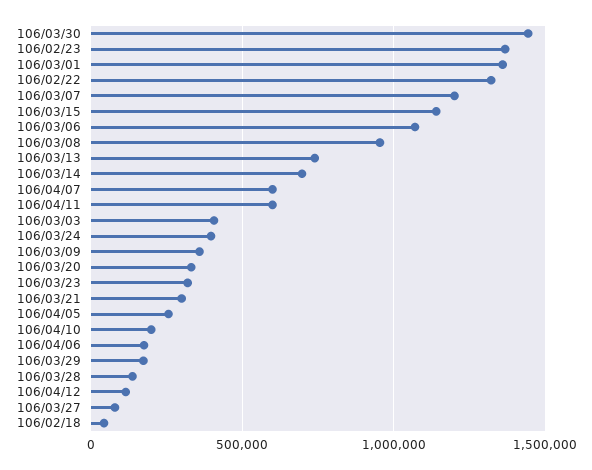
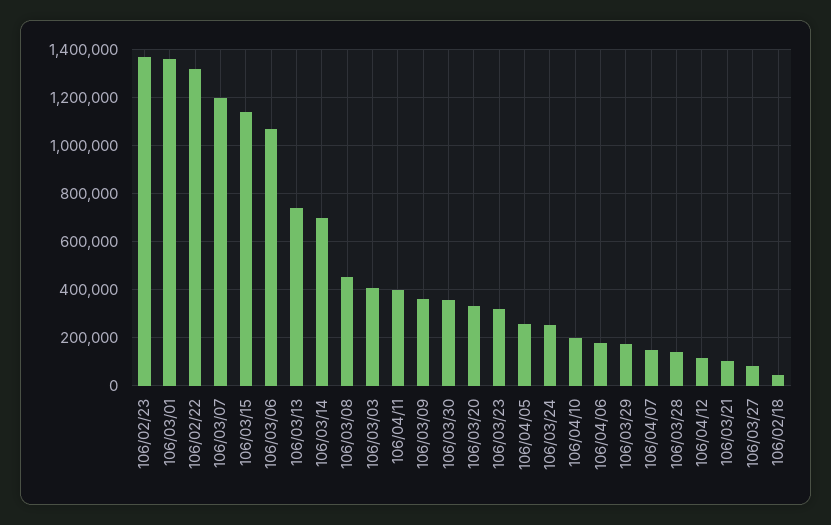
106/03/30: 1450000 -> 350000
106/03/08: 950000 -> 450000
106/04/07: 600000 -> 150000
106/04/11: 600000 -> 400000
106/03/24: 400000 -> 250000
106/03/21: 300000 -> 100000

